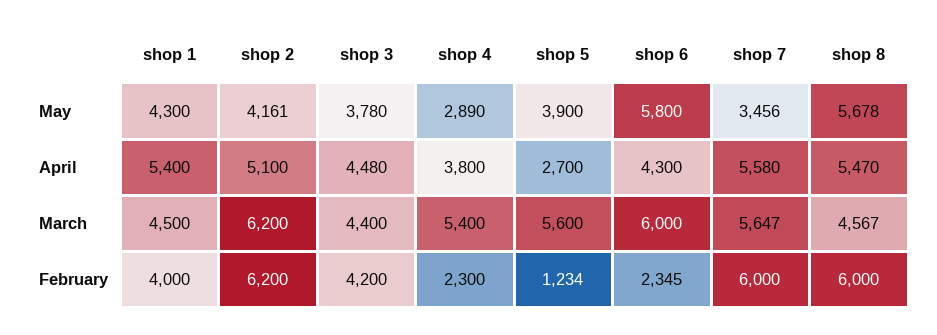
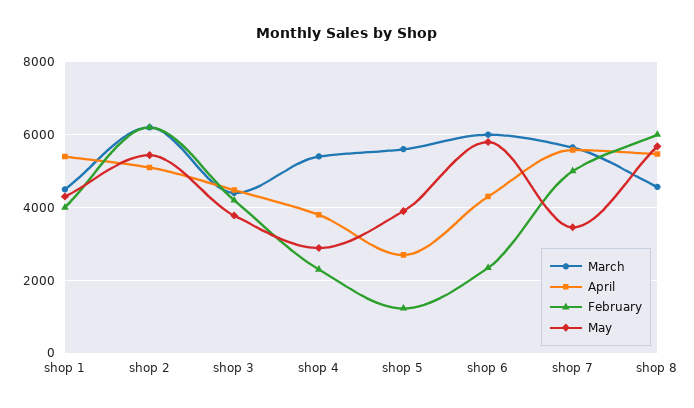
May, shop 2: 4161 -> 5400
February, shop 7: 6000 -> 5000

